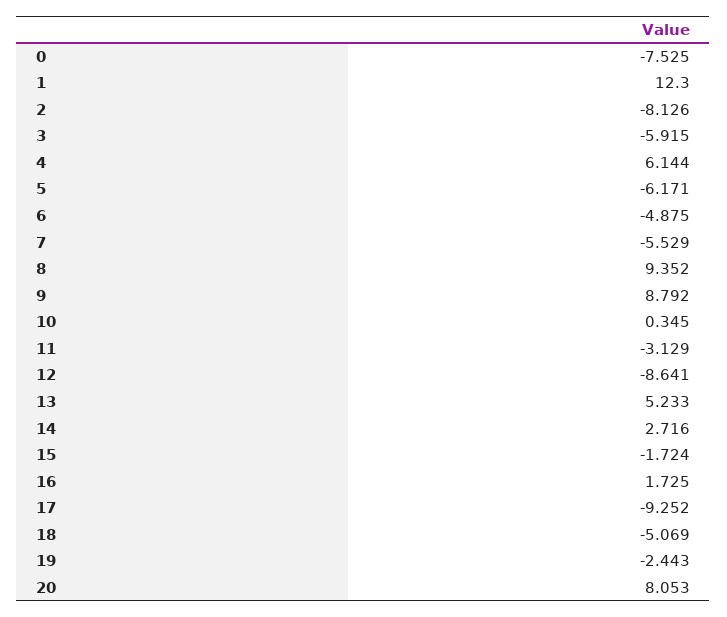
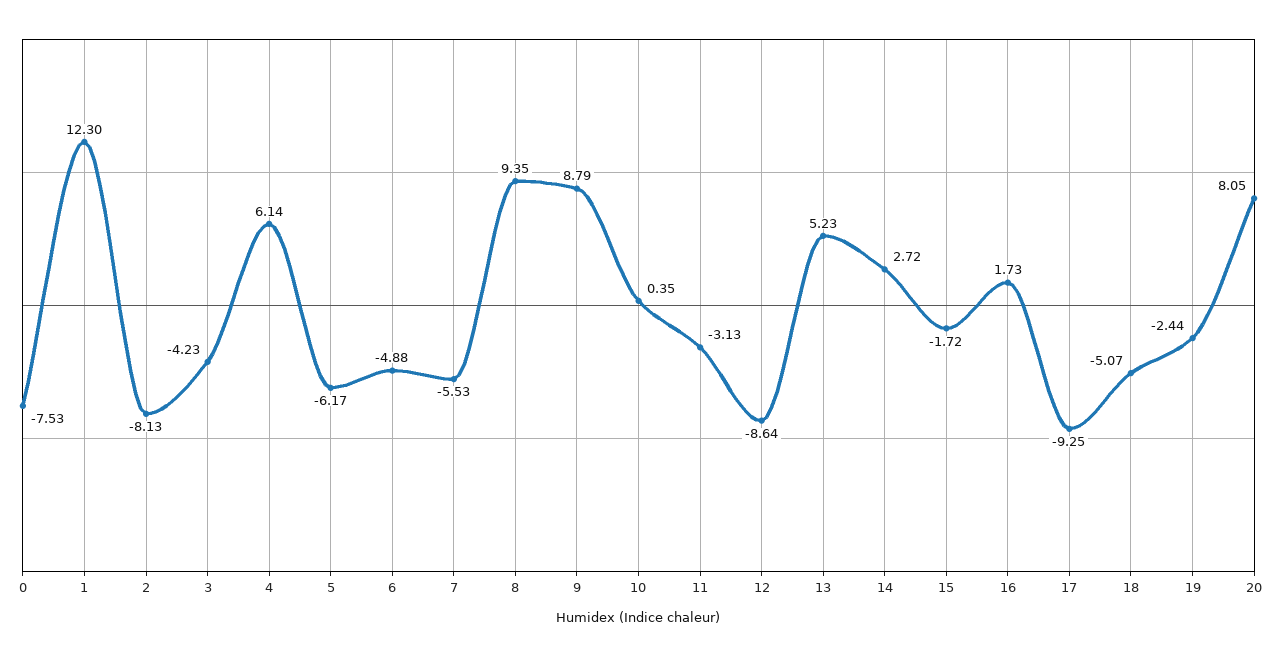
3: -5.915 -> -4.23

